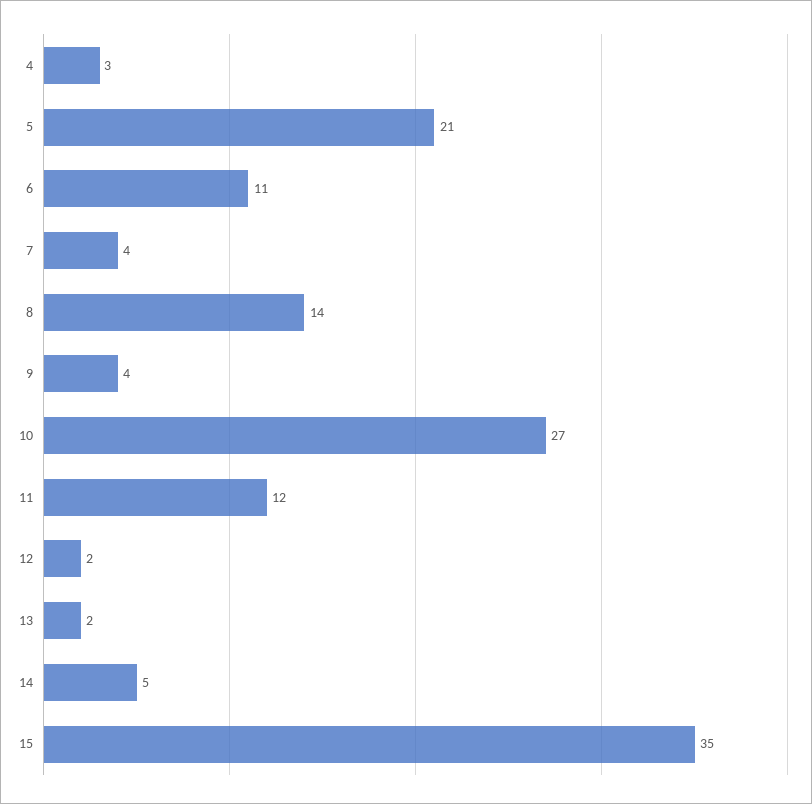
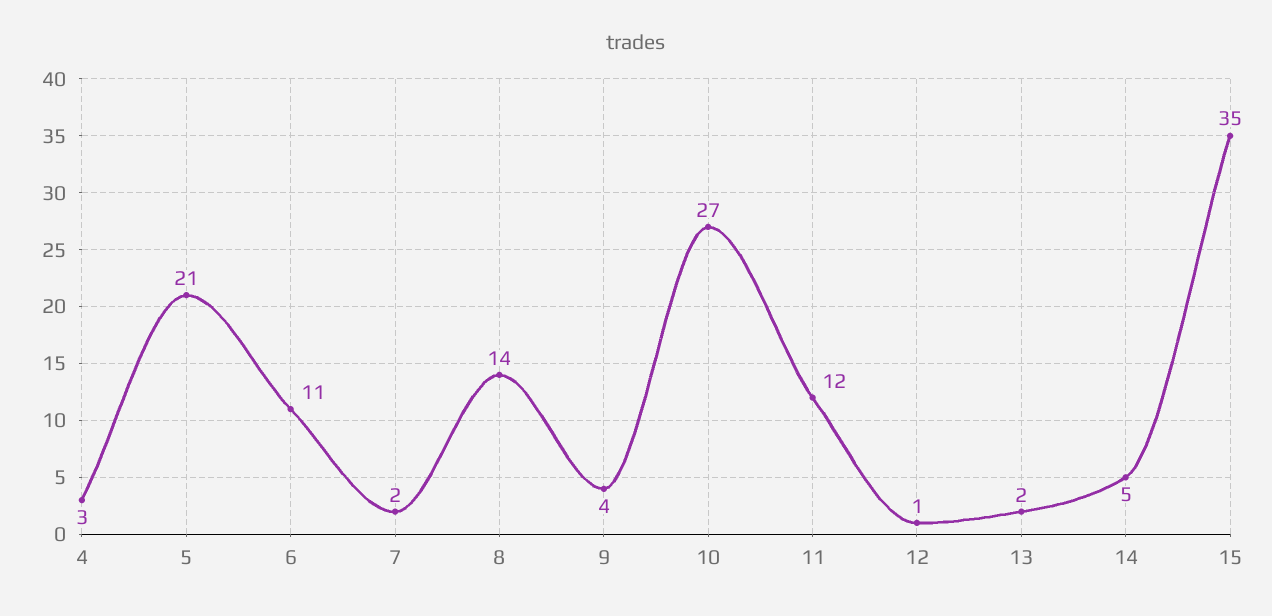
7: 4 -> 2
12: 2 -> 1

